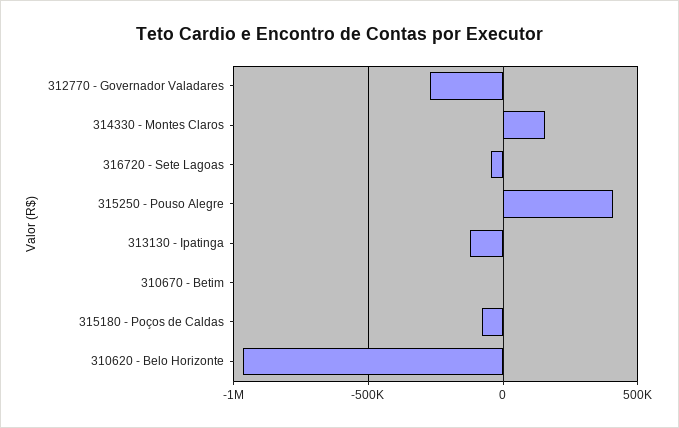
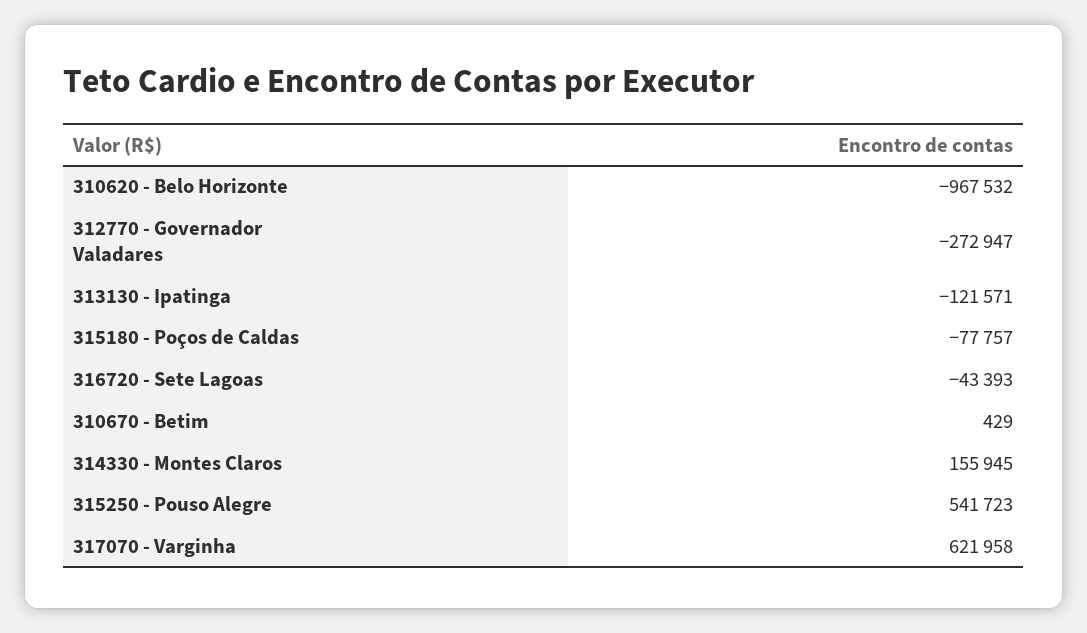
315250 - Pouso Alegre: 400000 -> 541723
317070 - Varginha: none -> 621958

